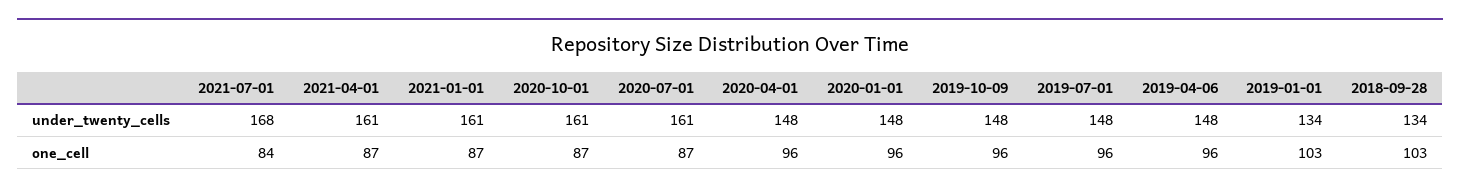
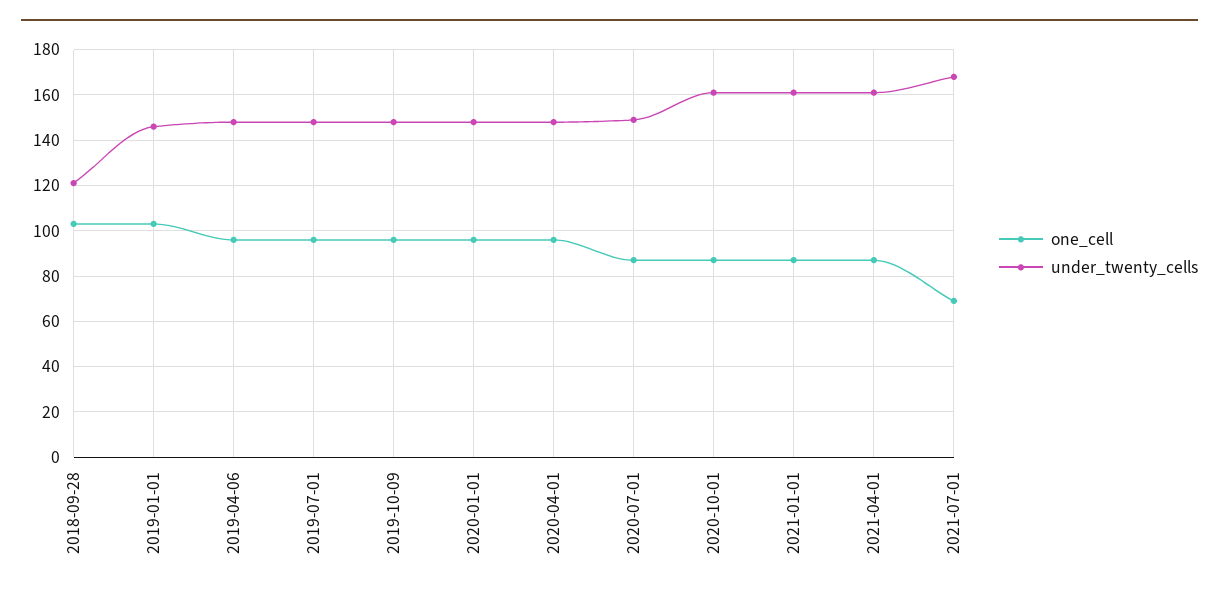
under_twenty_cells, 2020-07-01: 161 -> 150
under_twenty_cells, 2019-01-01: 134 -> 145
under_twenty_cells, 2018-09-28: 134 -> 120
one_cell, 2021-07-01: 84 -> 70

